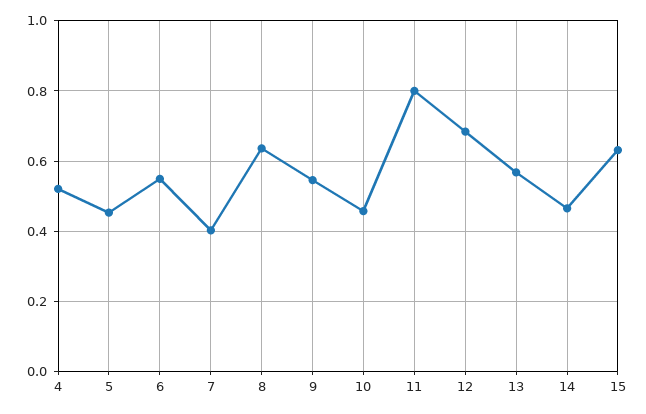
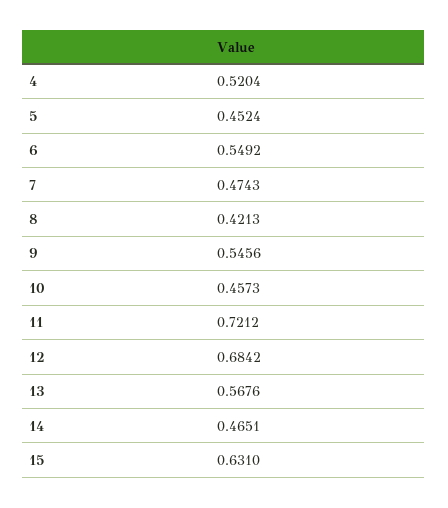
7: 0.4 -> 0.4743
8: 0.64 -> 0.4213
11: 0.8 -> 0.7212

